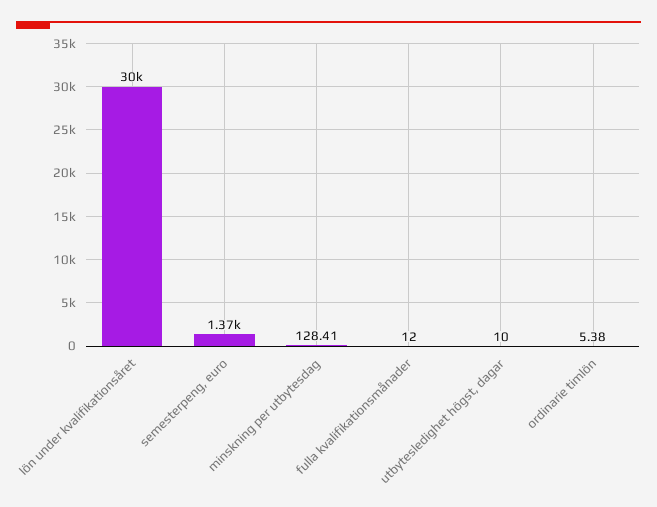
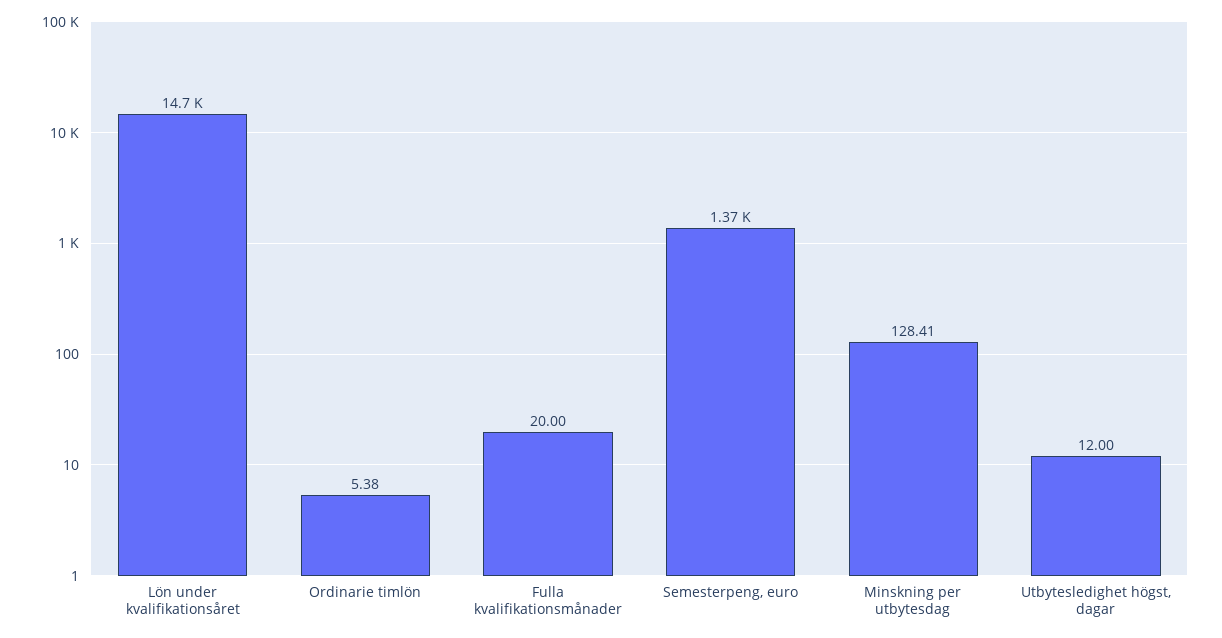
lön under kvalifikationsåret: 30000 -> 14700
fulla kvalifikationsmånader: 12 -> 20
utbytesledighet högst, dagar: 10 -> 12

